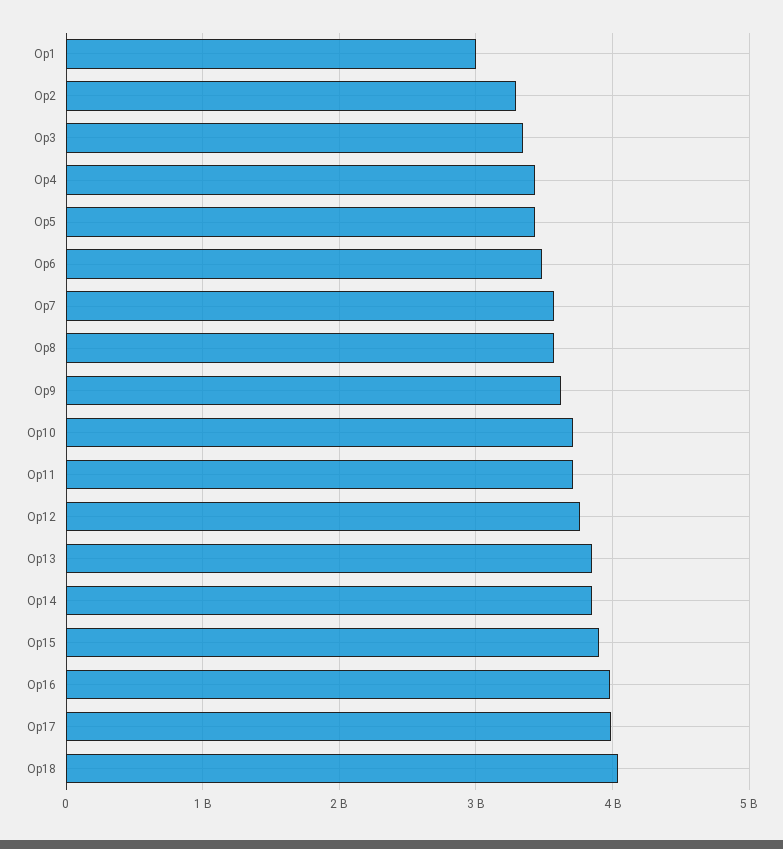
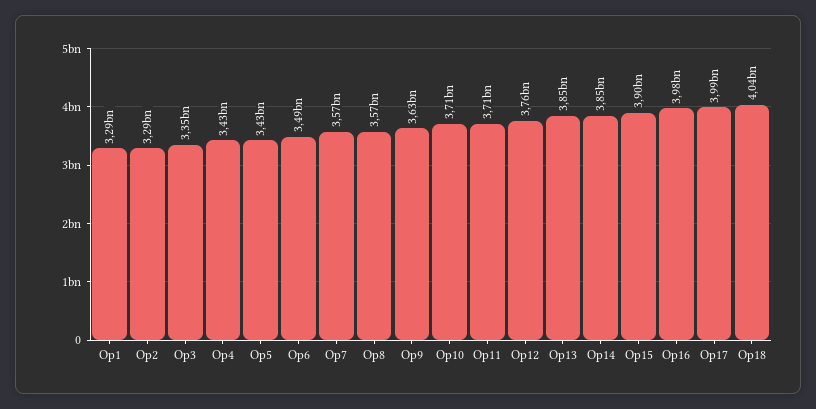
Op1: 3000000000 -> 3290000000

